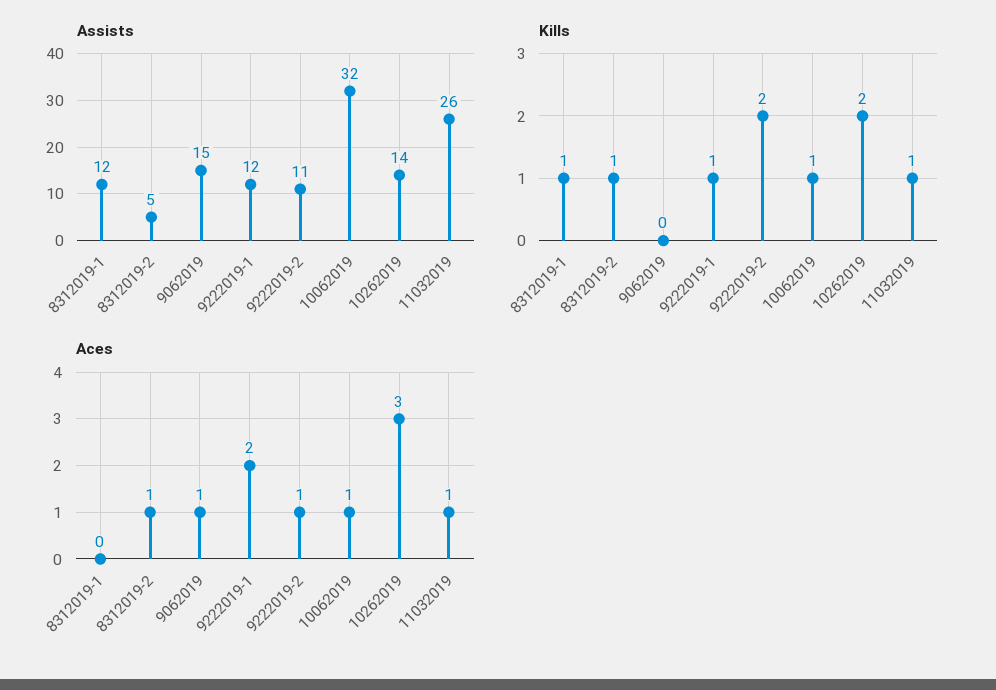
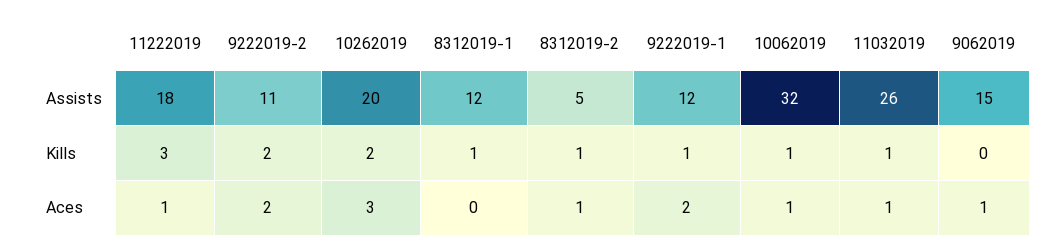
Assists, 10262019: 14 -> 20
Aces, 9222019-2: 1 -> 2
Assists, 11222019: none -> 18
Kills, 11222019: none -> 3
Aces, 11222019: none -> 1

